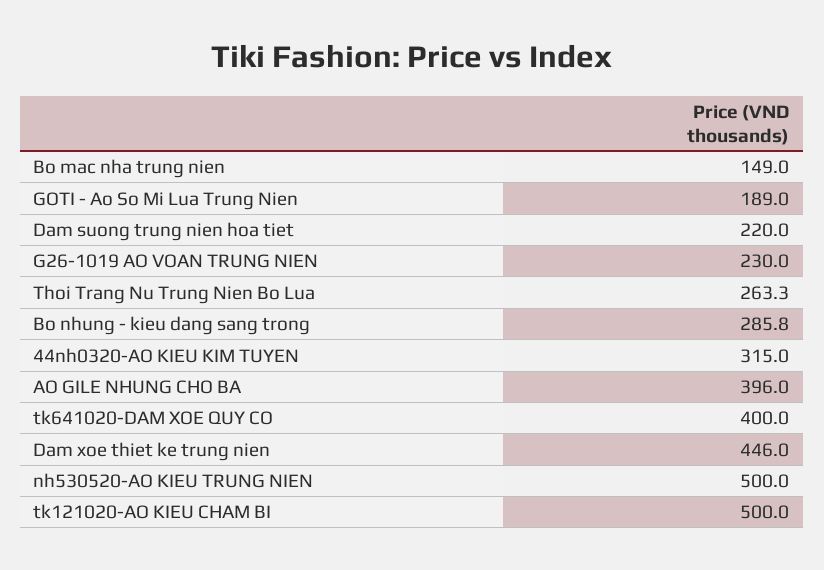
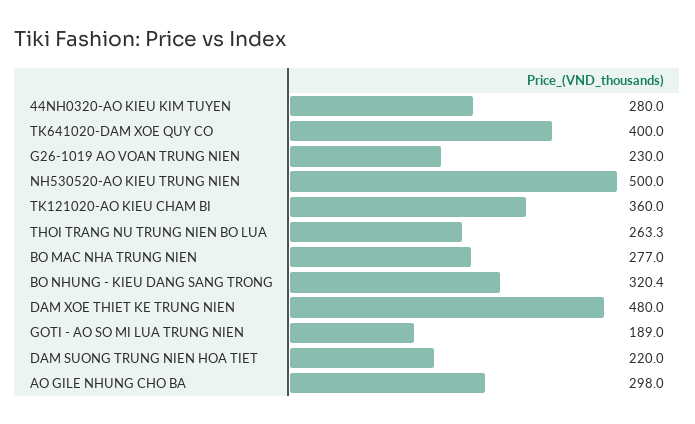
Bo mac nha trung nien: 149 -> 277
Bo nhung - kieu dang sang trong: 285.8 -> 320.4
44nh0320-AO KIEU KIM TUYEN: 315 -> 280
AO GILE NHUNG CHO BA: 396 -> 298
Dam xoe thiet ke trung nien: 446 -> 480
tk121020-AO KIEU CHAM BI: 500 -> 360

